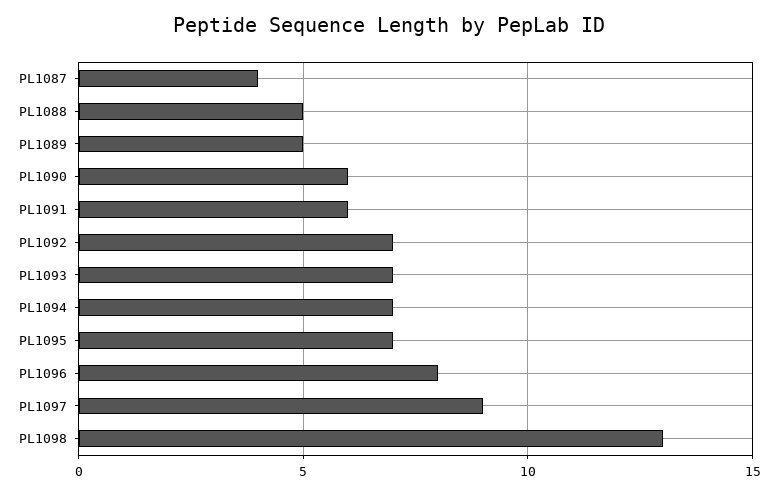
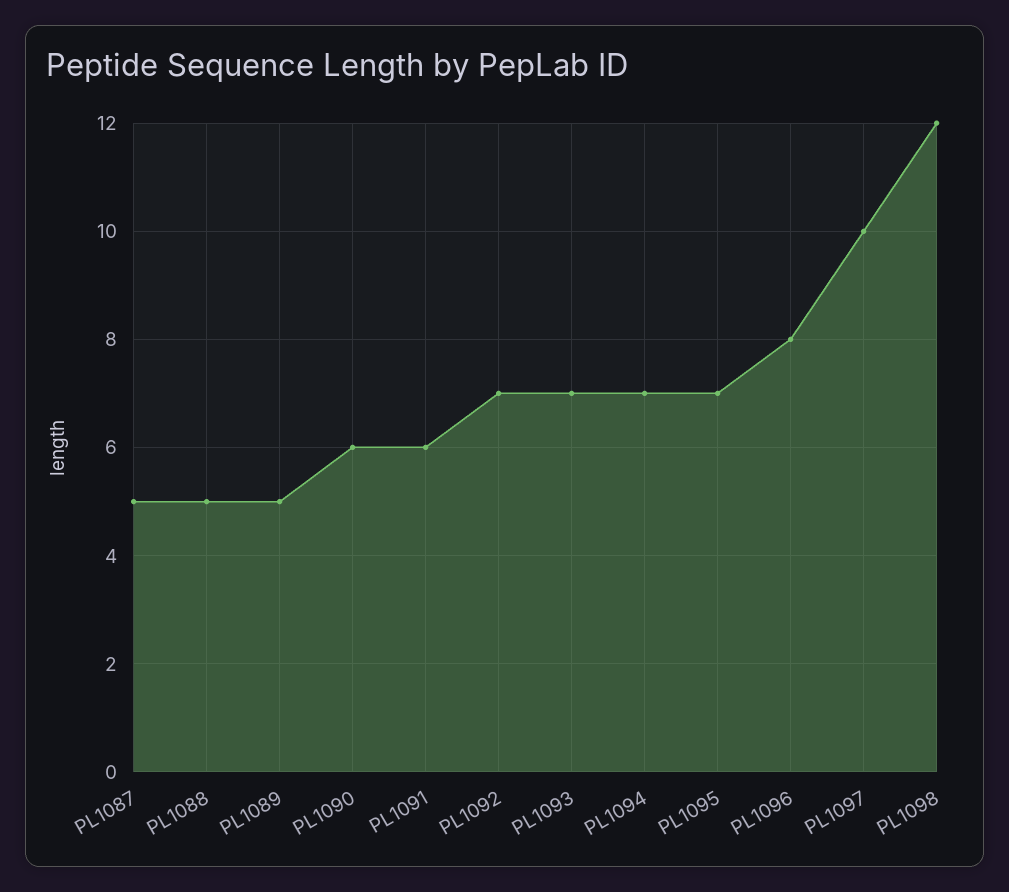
PL1087: 4 -> 5
PL1097: 9 -> 10
PL1098: 13 -> 12

